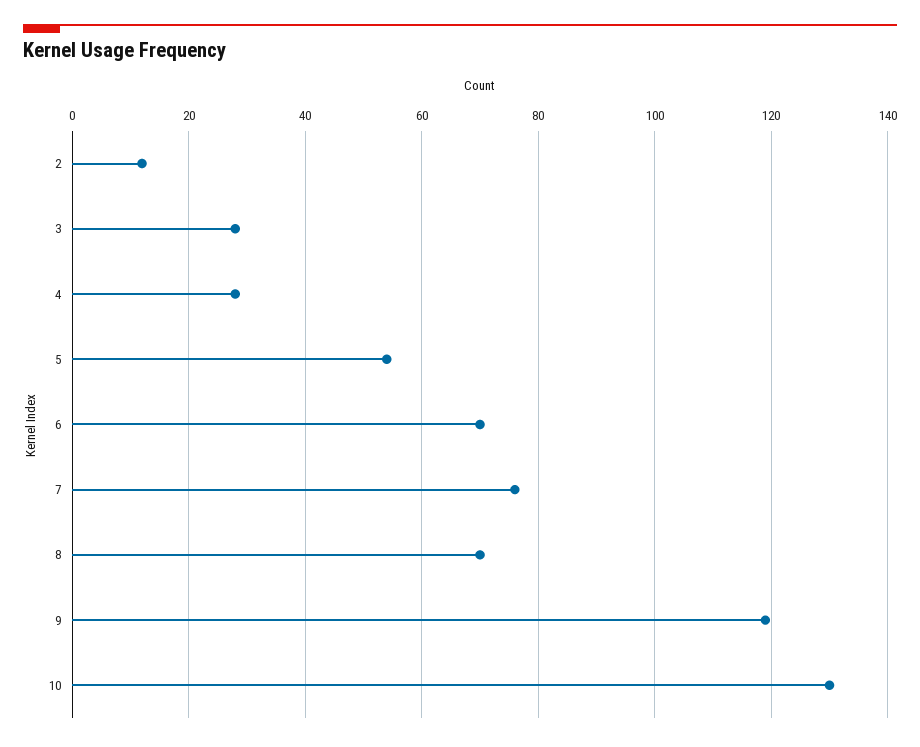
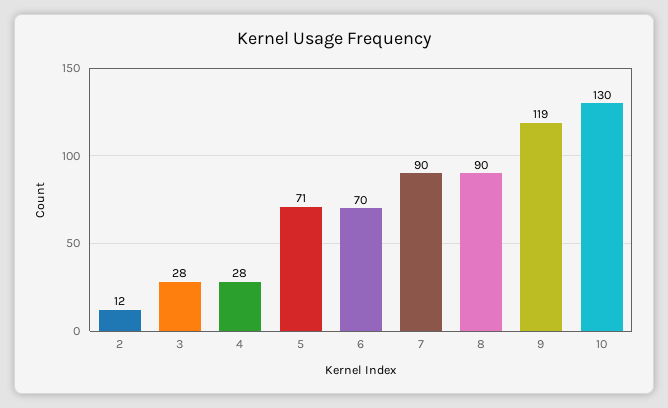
5: 55 -> 71
7: 75 -> 90
8: 70 -> 90

